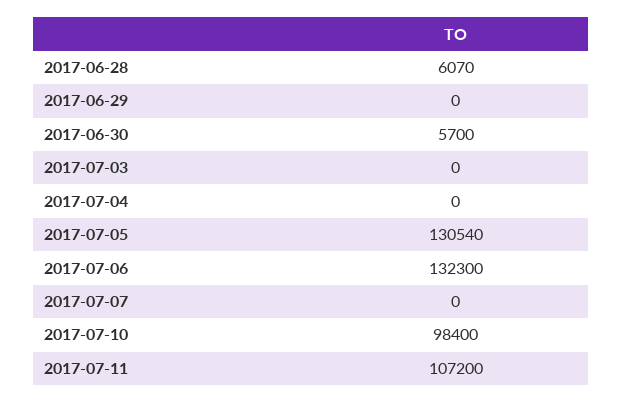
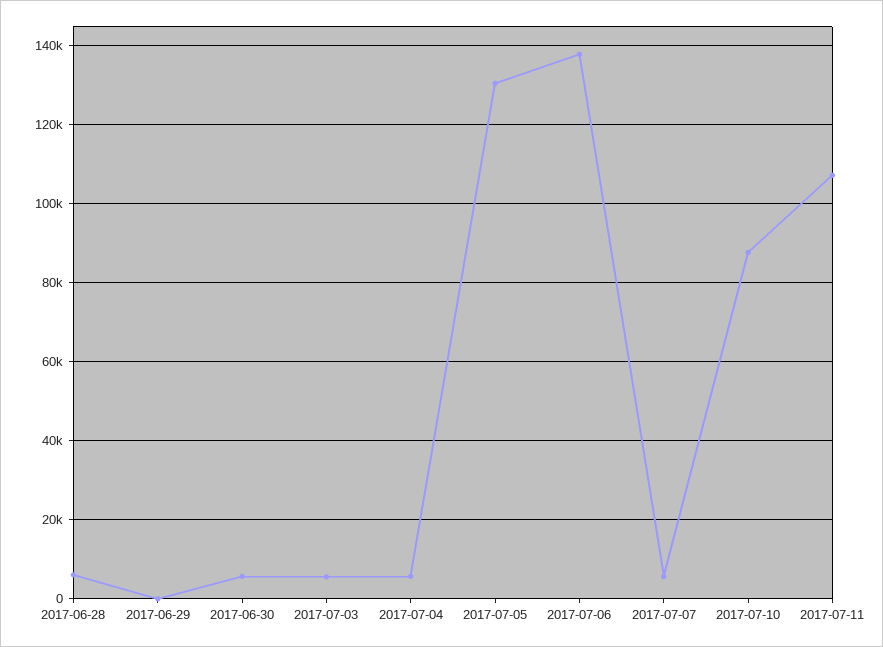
2017-07-03: 0 -> 6000
2017-07-04: 0 -> 6000
2017-07-06: 132300 -> 138000
2017-07-07: 0 -> 6000
2017-07-10: 98400 -> 88000

